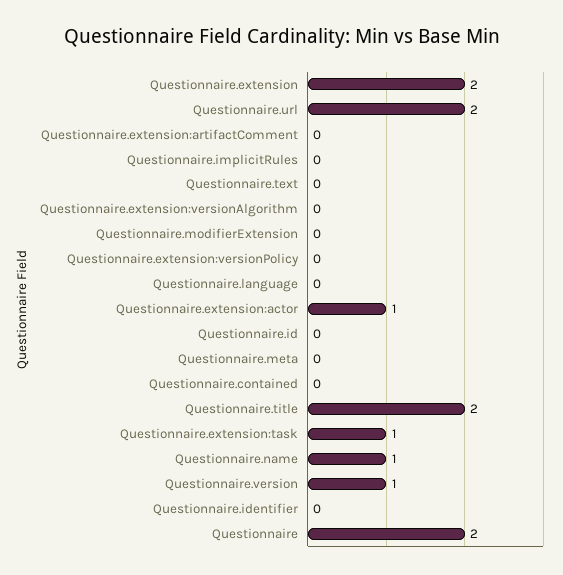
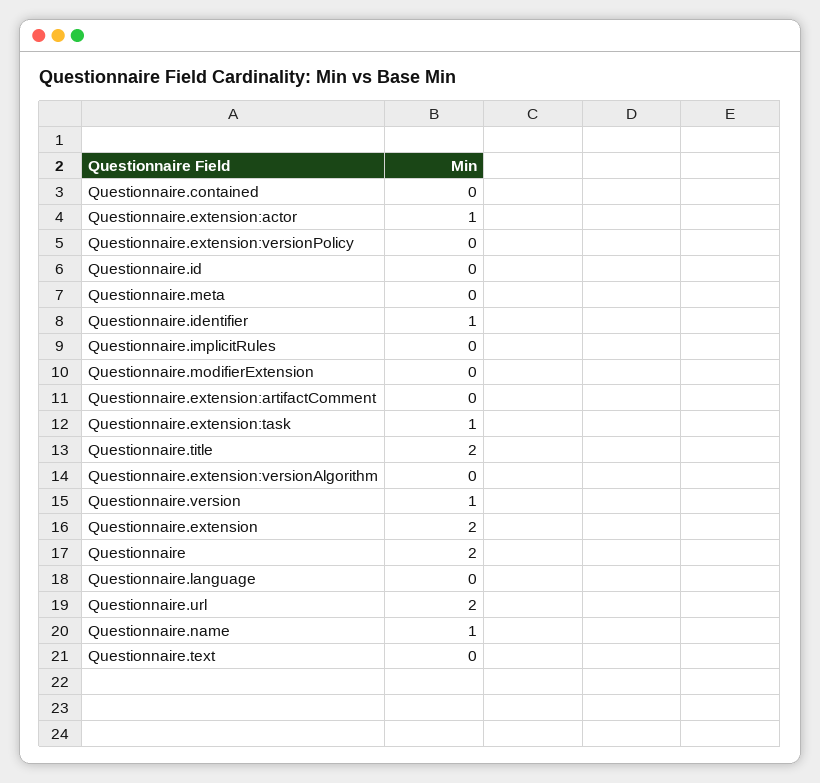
Questionnaire.identifier: 0 -> 1

